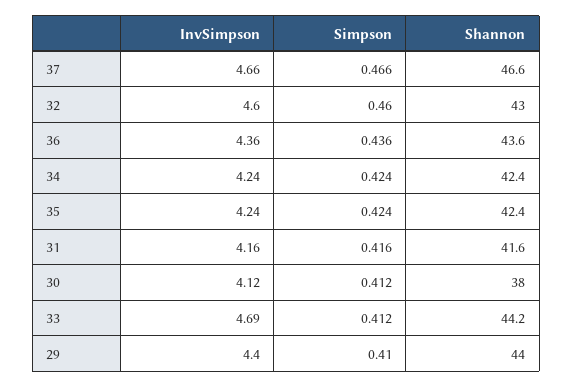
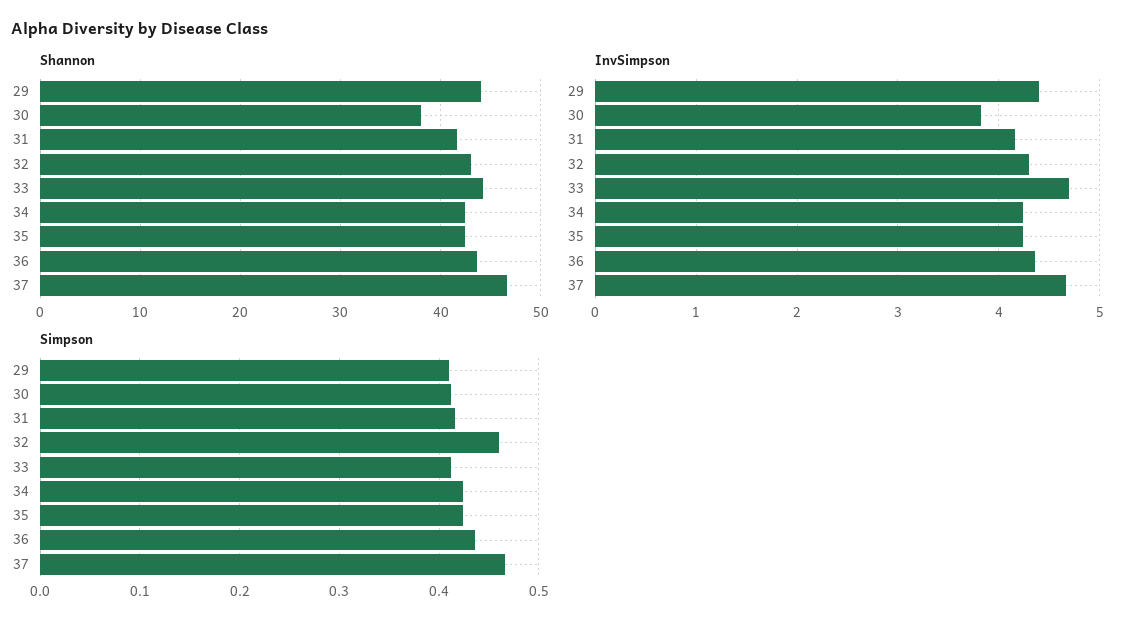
InvSimpson, 32: 4.6 -> 4.3
InvSimpson, 30: 4.12 -> 3.8

